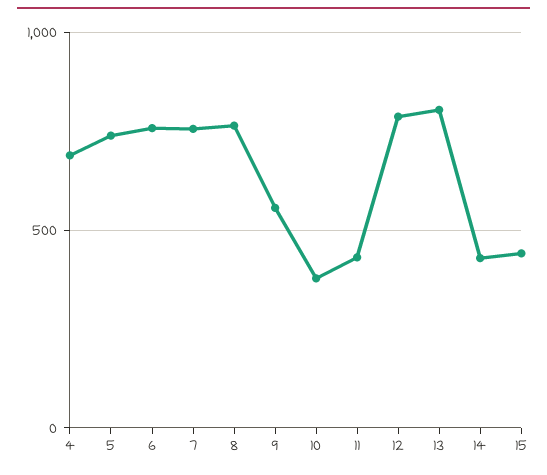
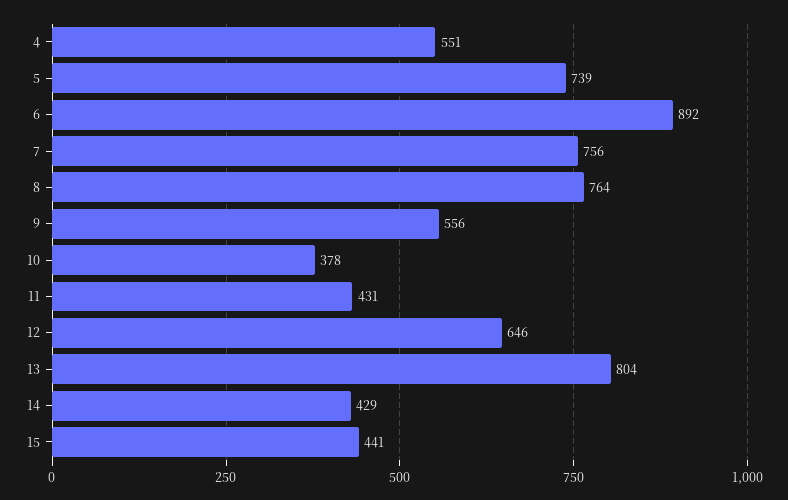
4: 700 -> 551
6: 750 -> 892
12: 800 -> 646

